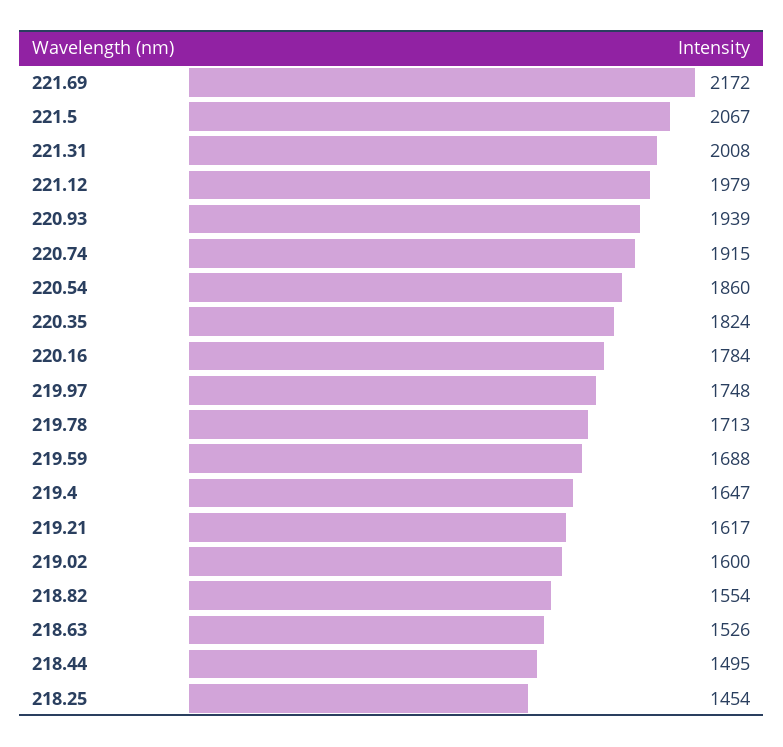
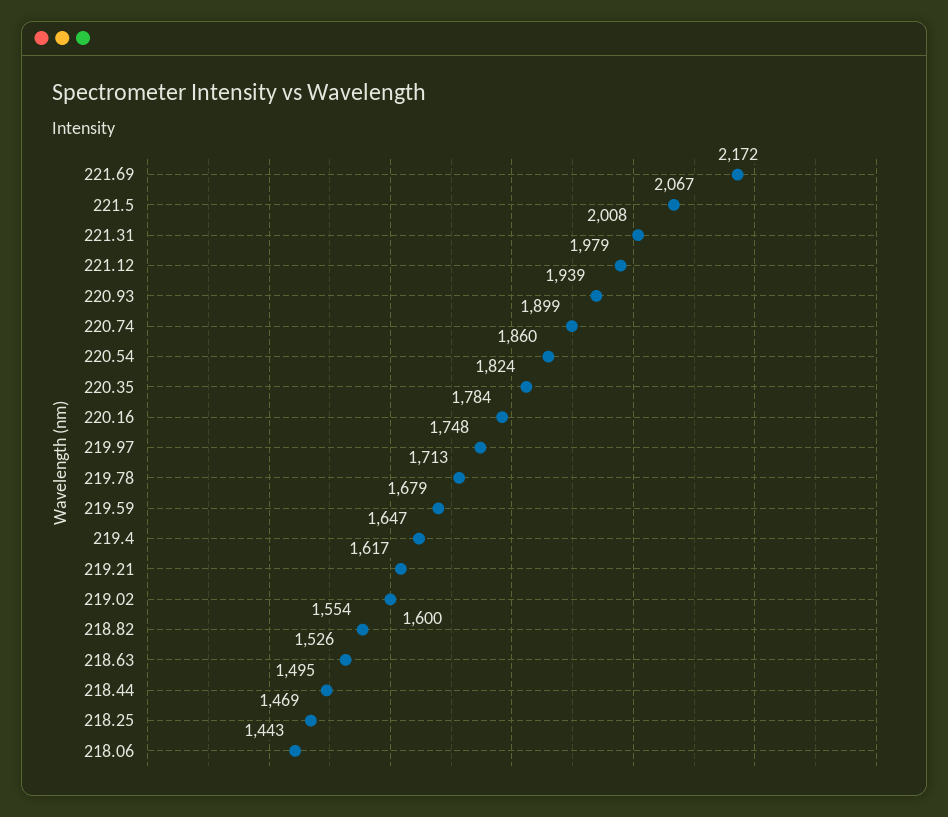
220.74: 1915 -> 1899
219.59: 1688 -> 1679
218.25: 1454 -> 1469
218.06: none -> 1443

